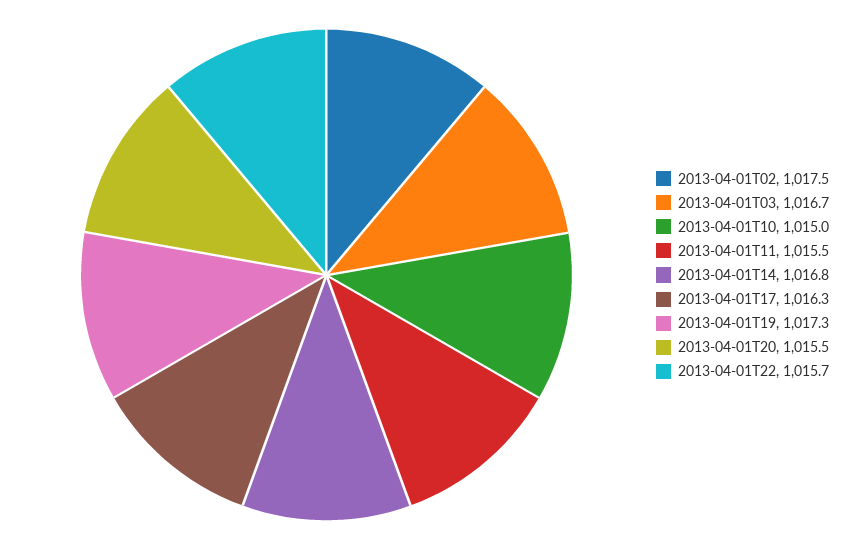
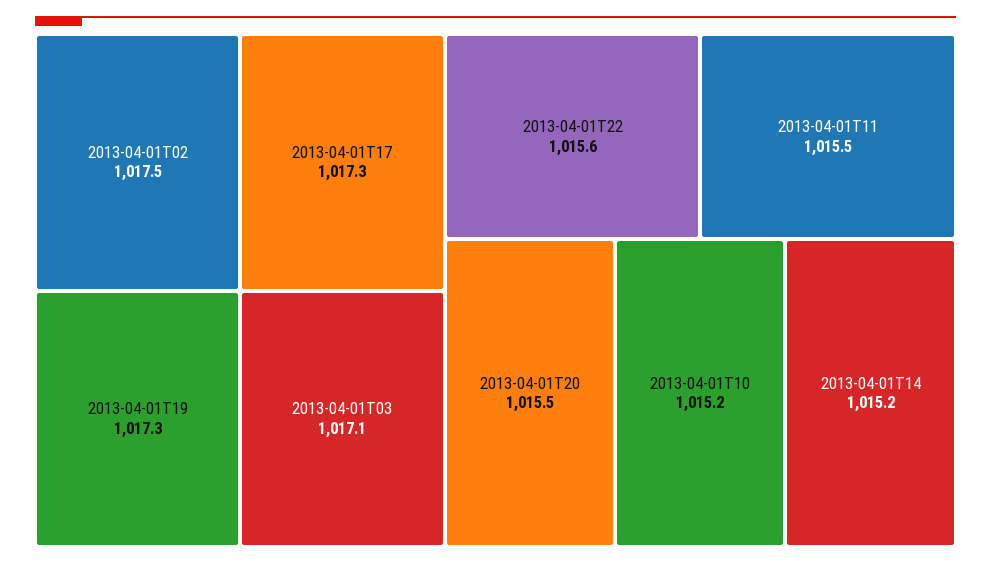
2013-04-01T03: 1016.7 -> 1017.1
2013-04-01T10: 1015 -> 1015.2
2013-04-01T14: 1016.8 -> 1015.2
2013-04-01T17: 1016.3 -> 1017.3
2013-04-01T22: 1015.7 -> 1015.6

